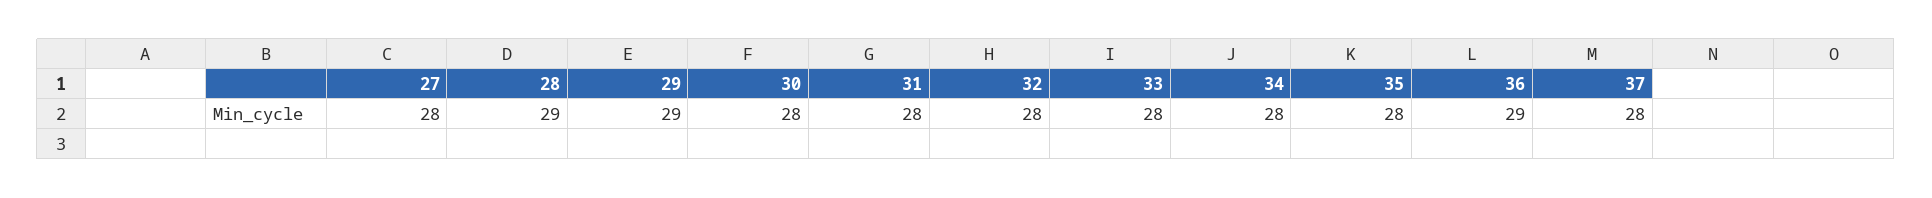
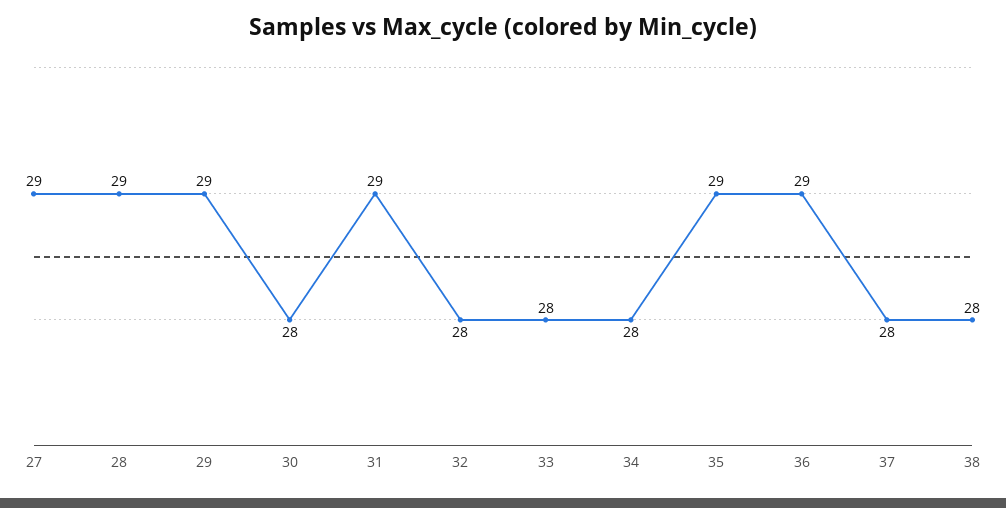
27: 28 -> 29
31: 28 -> 29
35: 28 -> 29
38: none -> 28

